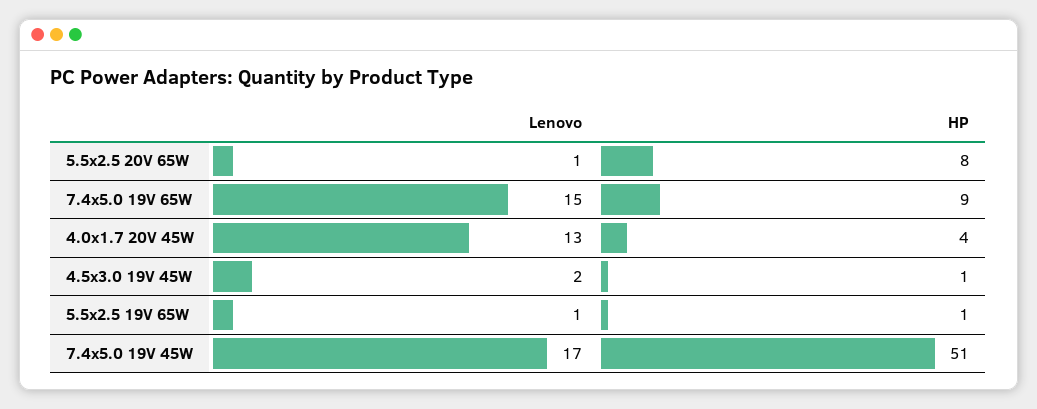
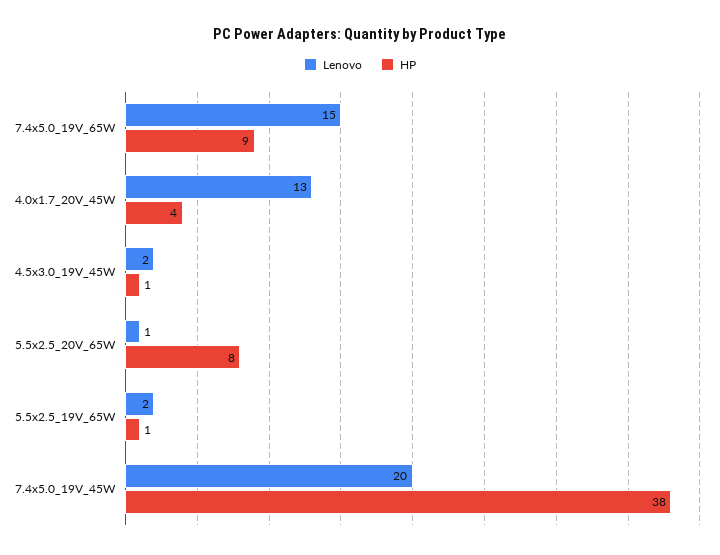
Lenovo, 5.5x2.5 19V 65W: 1 -> 2
Lenovo, 7.4x5.0 19V 45W: 17 -> 20
HP, 7.4x5.0 19V 45W: 51 -> 38

